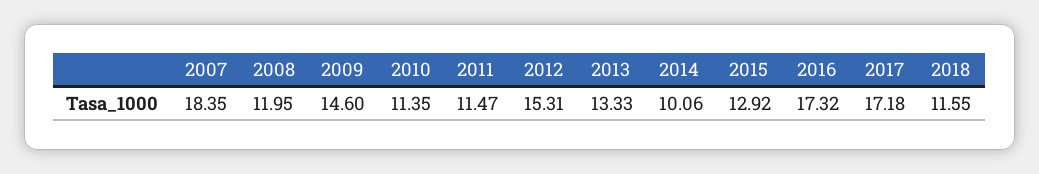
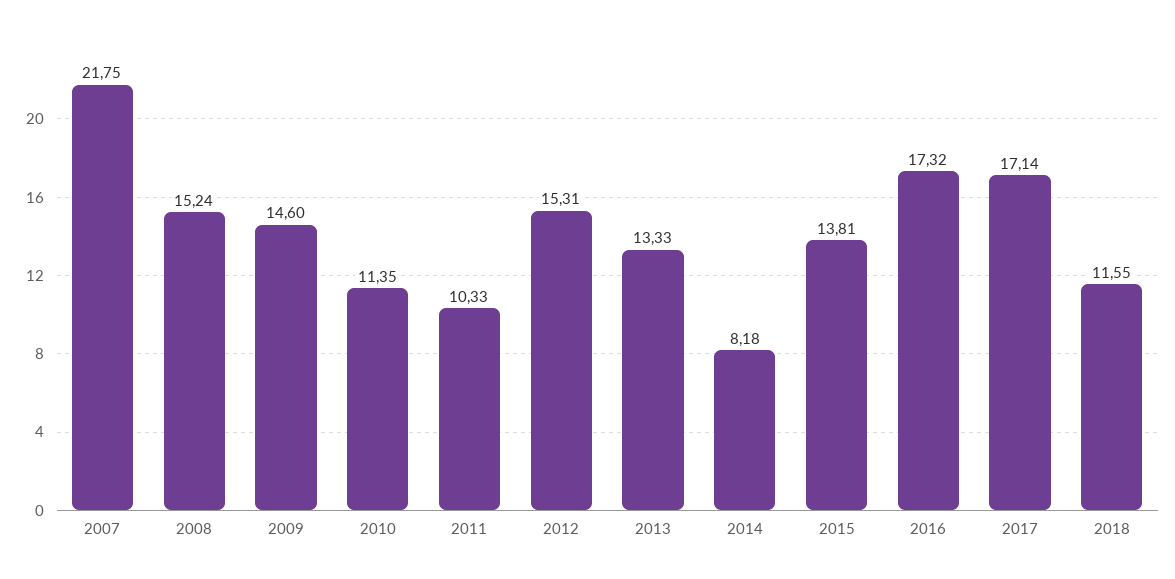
2007: 18.35 -> 21.75
2008: 11.95 -> 15.24
2011: 11.47 -> 10.33
2014: 10.06 -> 8.18
2015: 12.92 -> 13.81
2017: 17.18 -> 17.14

